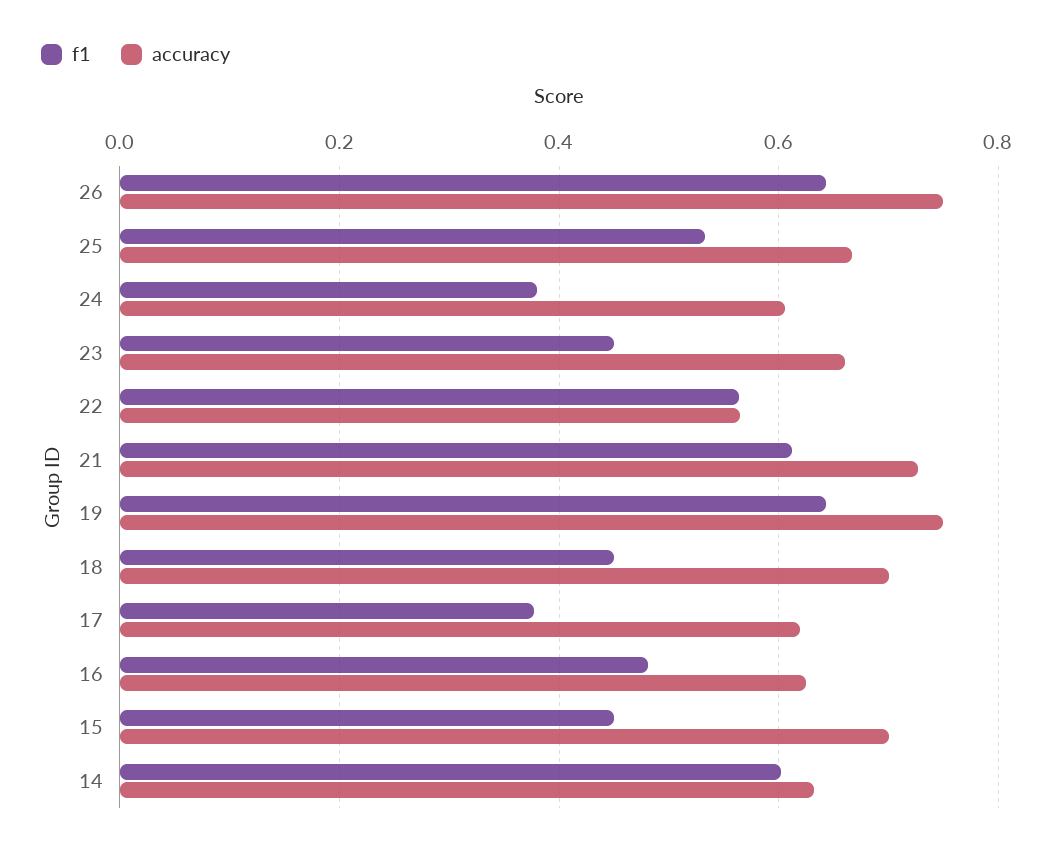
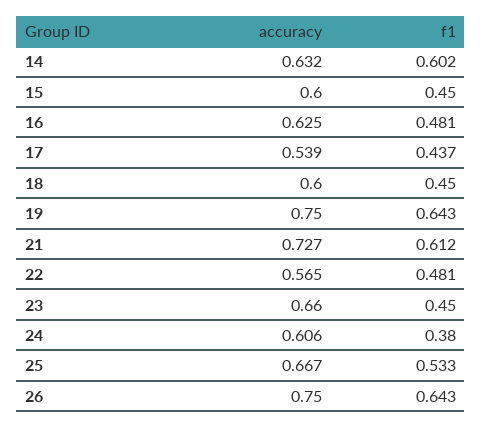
f1, 22: 0.56 -> 0.481
accuracy, 18: 0.7 -> 0.6
f1, 17: 0.38 -> 0.437
accuracy, 17: 0.62 -> 0.539
accuracy, 15: 0.7 -> 0.6

